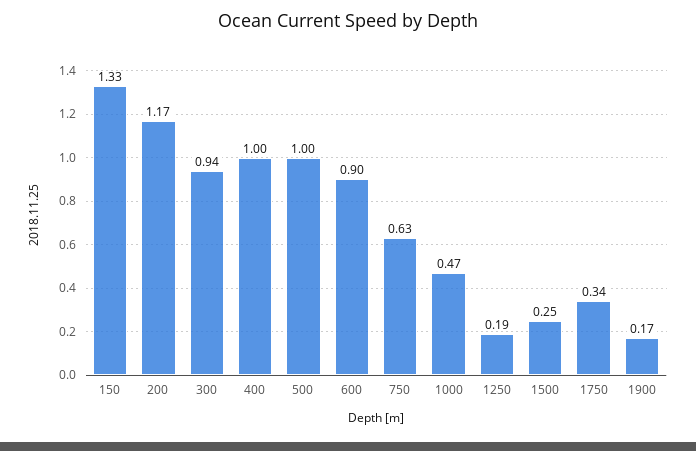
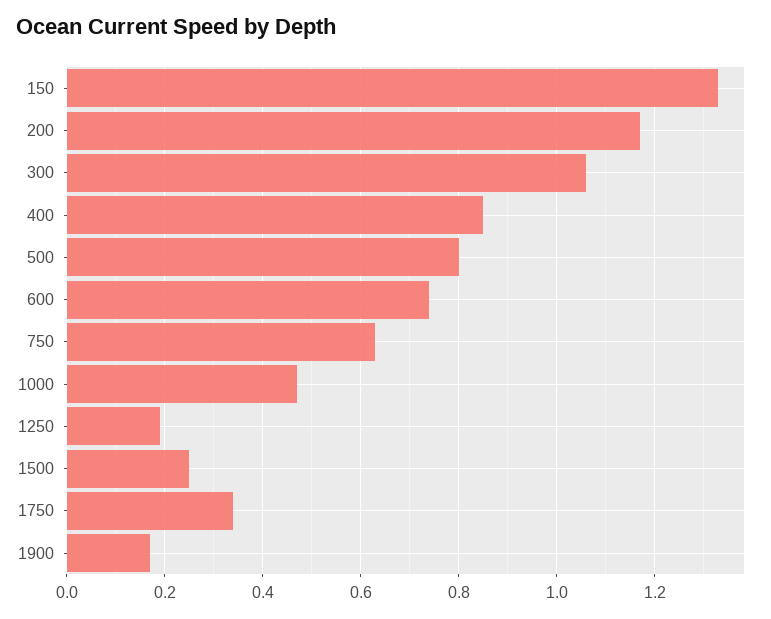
300: 0.94 -> 1.05
400: 1 -> 0.85
500: 1 -> 0.8
600: 0.9 -> 0.75

